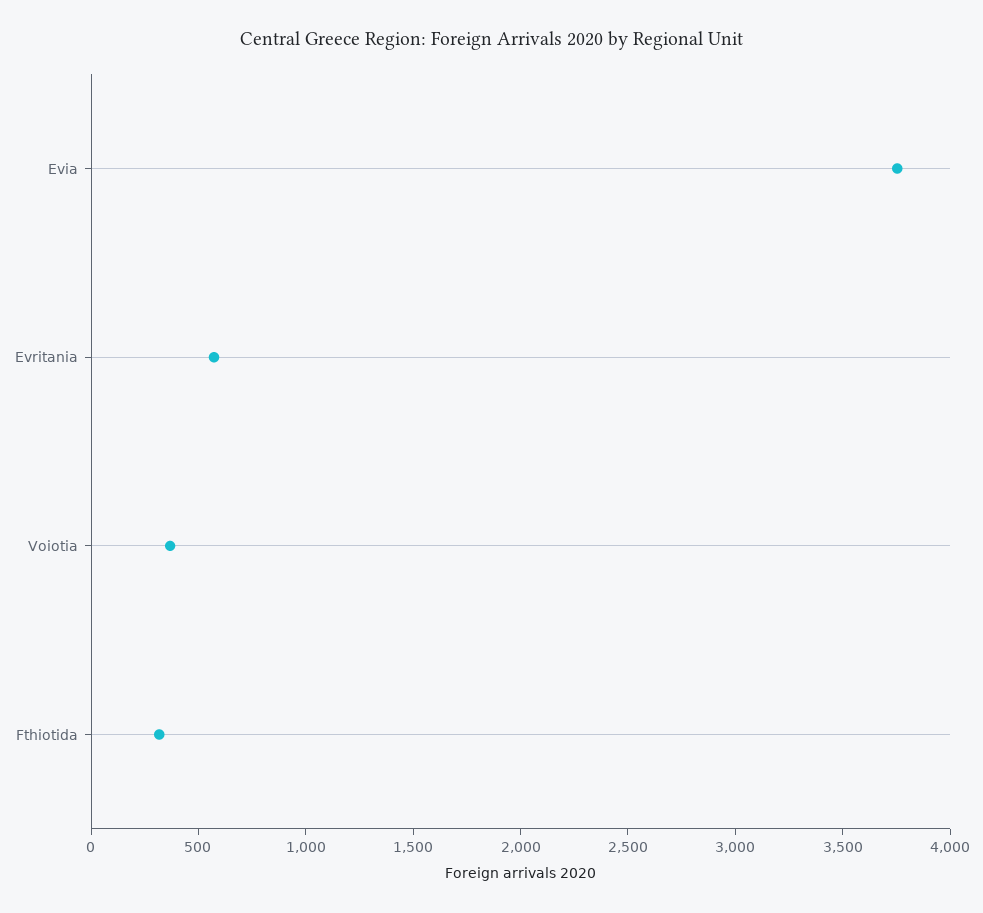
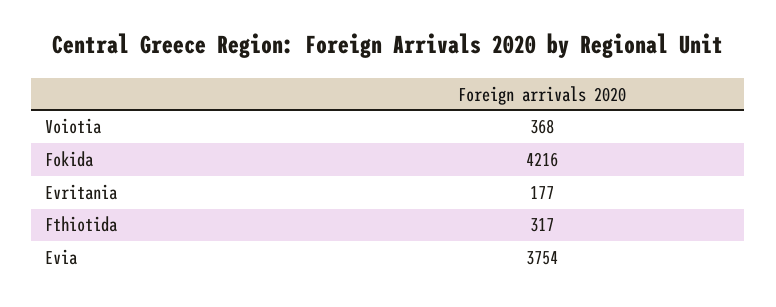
Evritania: 600 -> 177
Fokida: none -> 4216

